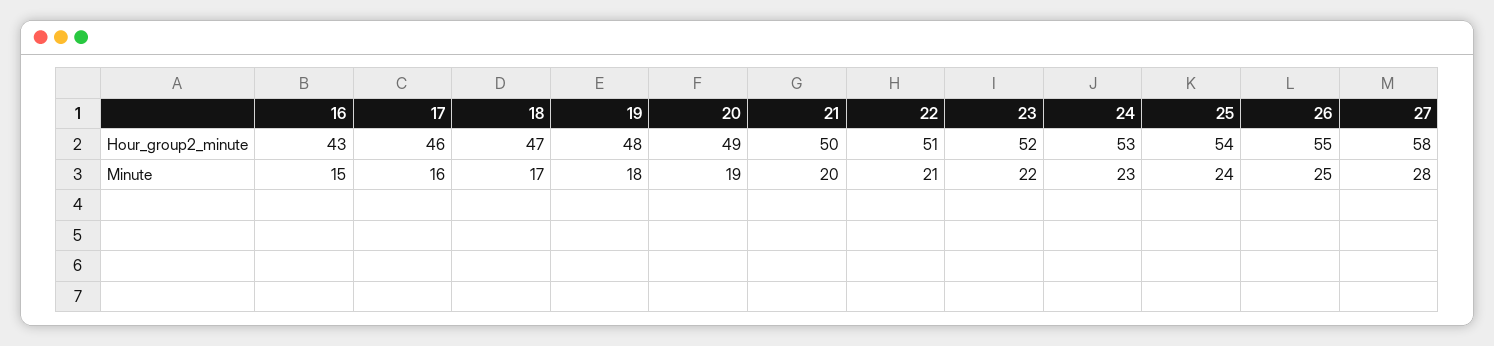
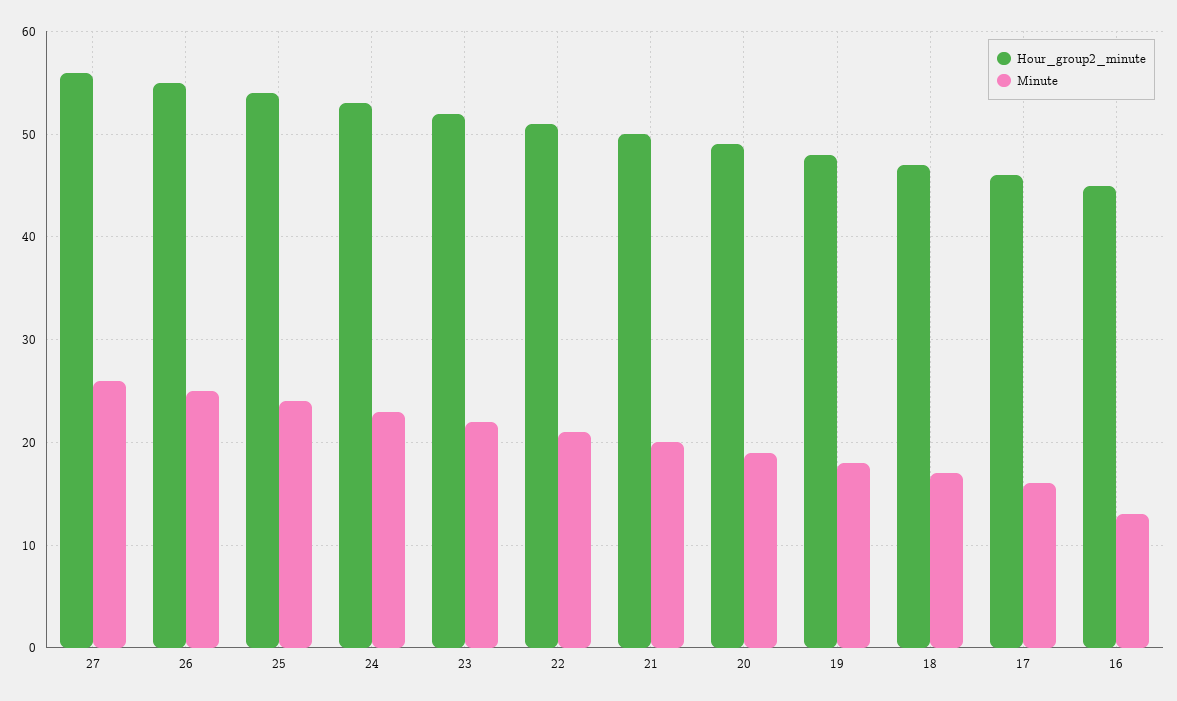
Hour_group2_minute, 16: 43 -> 45
Hour_group2_minute, 27: 58 -> 56
Minute, 16: 15 -> 13
Minute, 27: 28 -> 26

